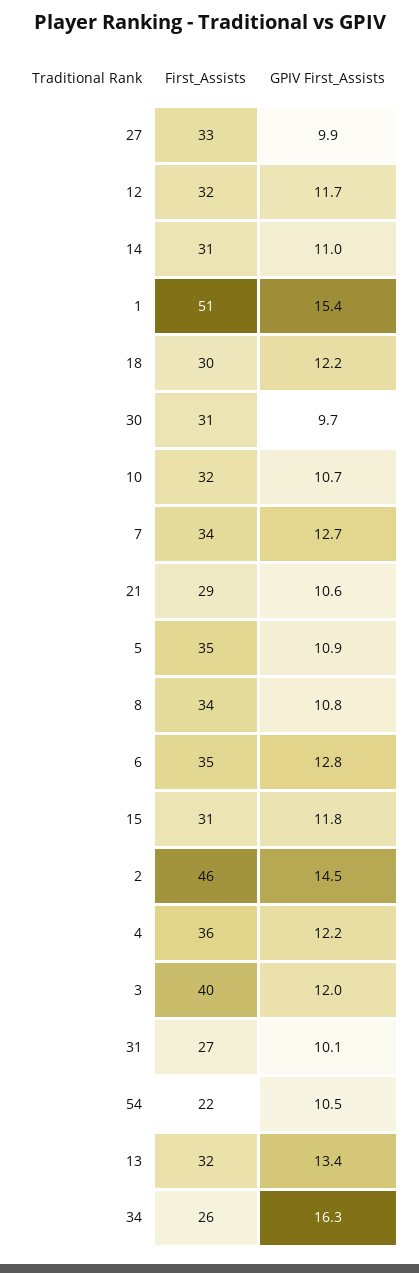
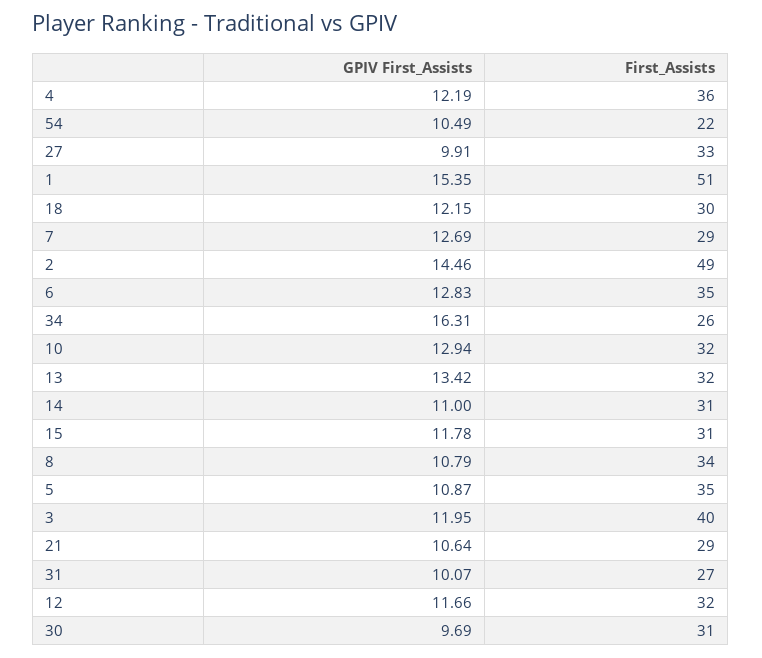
GPIV First_Assists, 10: 10.7 -> 12.94
First_Assists, 7: 34 -> 29
First_Assists, 2: 46 -> 49

